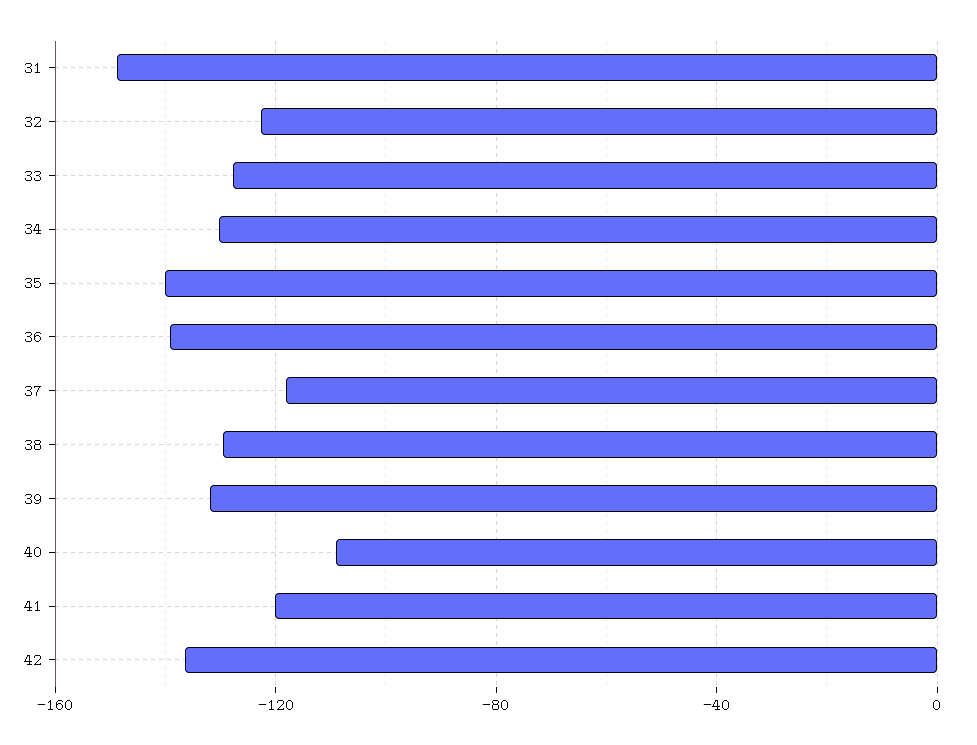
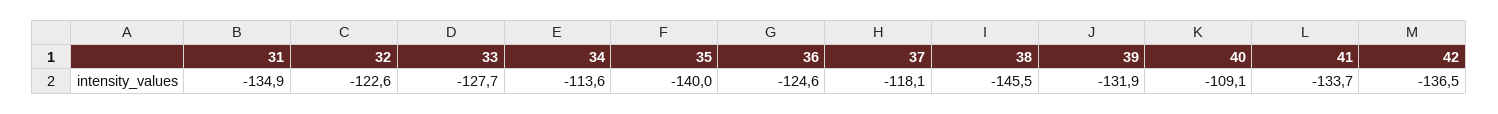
31: -150 -> -134.9
34: -130 -> -113.6
36: -140 -> -124.6
38: -130 -> -145.5
41: -120 -> -133.7

